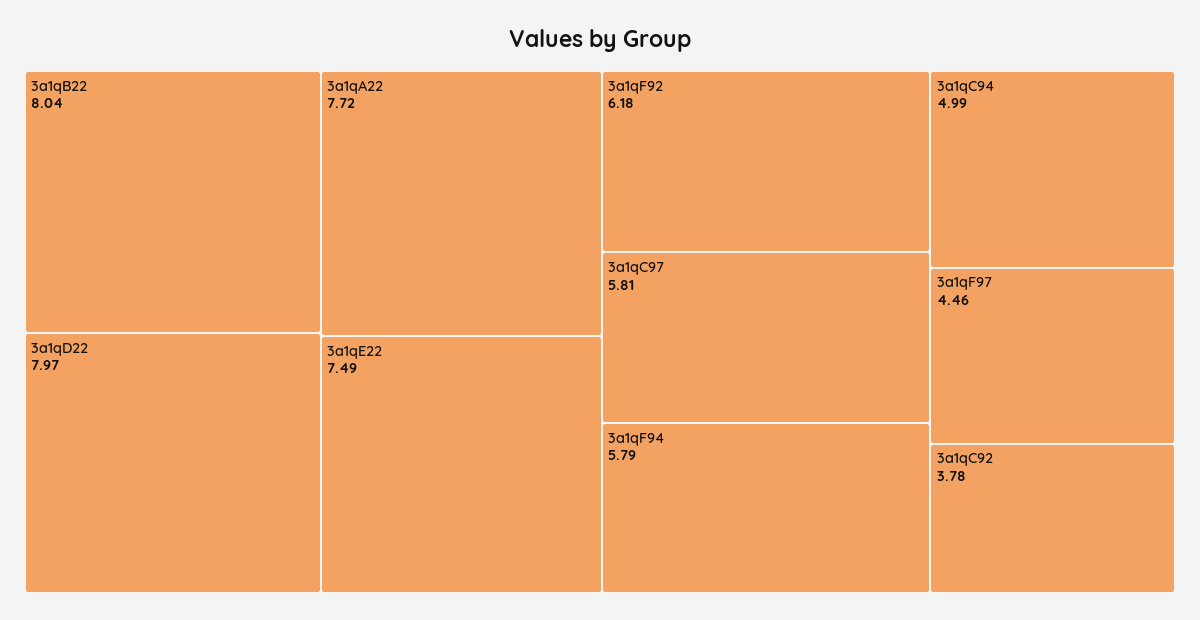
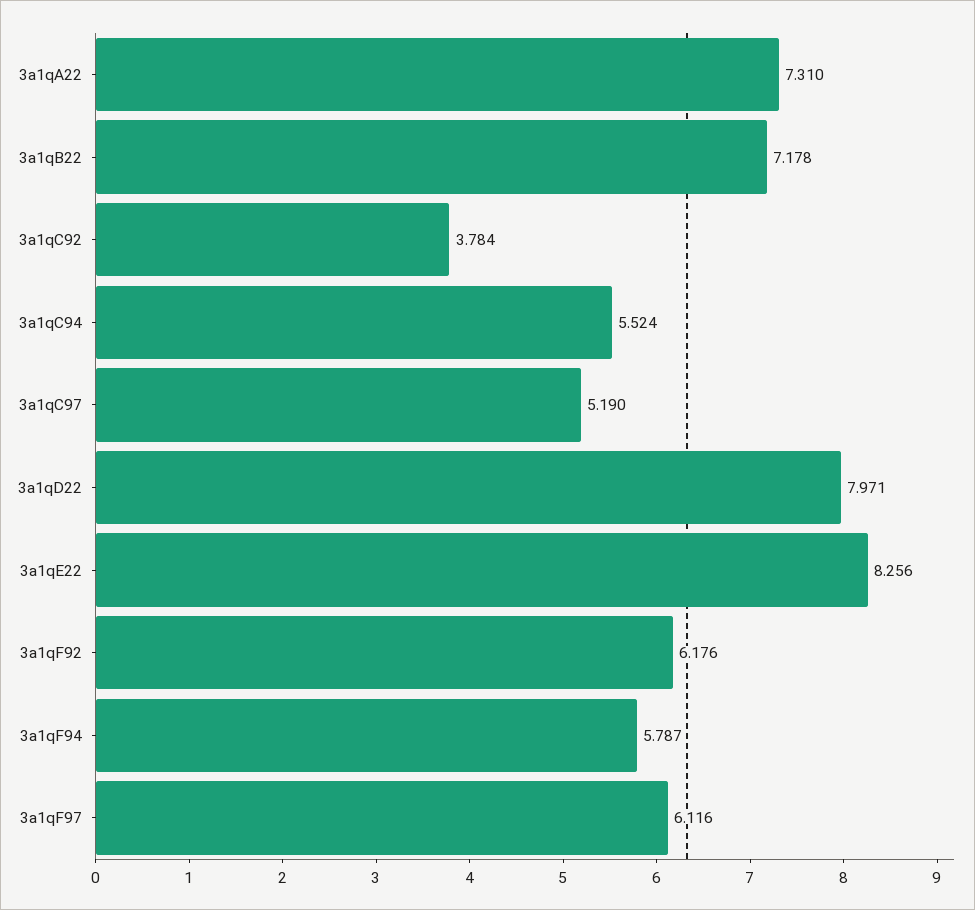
3a1qB22: 8.04 -> 7.178
3a1qA22: 7.72 -> 7.31
3a1qE22: 7.49 -> 8.256
3a1qC97: 5.81 -> 5.19
3a1qC94: 4.99 -> 5.524
3a1qF97: 4.46 -> 6.116

